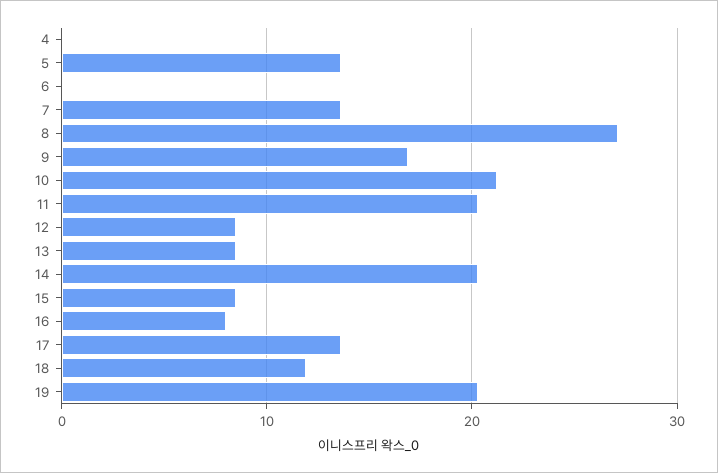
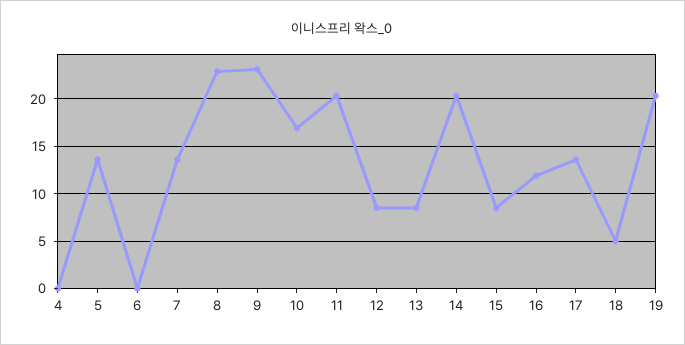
8: 27 -> 23
9: 17 -> 23
10: 21 -> 17
16: 8 -> 12
18: 12 -> 5

